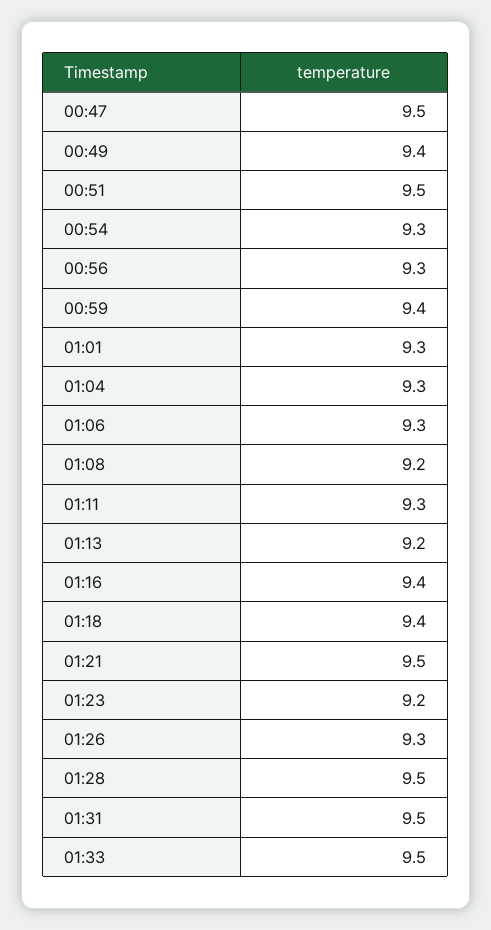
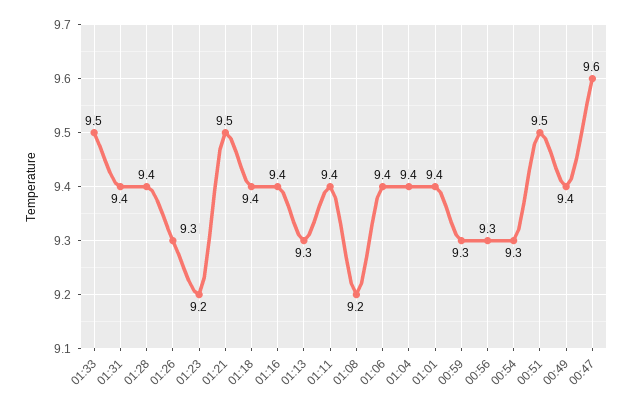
00:47: 9.5 -> 9.6
00:59: 9.4 -> 9.3
01:01: 9.3 -> 9.4
01:04: 9.3 -> 9.4
01:06: 9.3 -> 9.4
01:11: 9.3 -> 9.4
01:13: 9.2 -> 9.3
01:28: 9.5 -> 9.4
01:31: 9.5 -> 9.4

